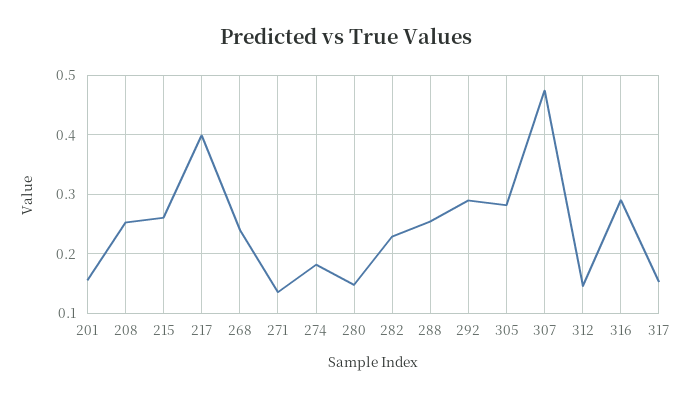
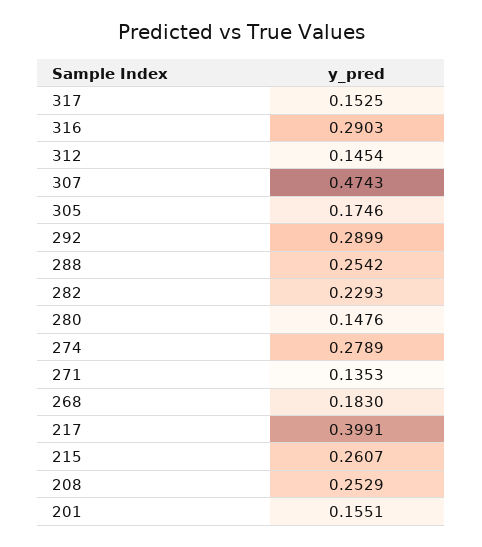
268: 0.24 -> 0.183
274: 0.18 -> 0.2789
305: 0.28 -> 0.1746

